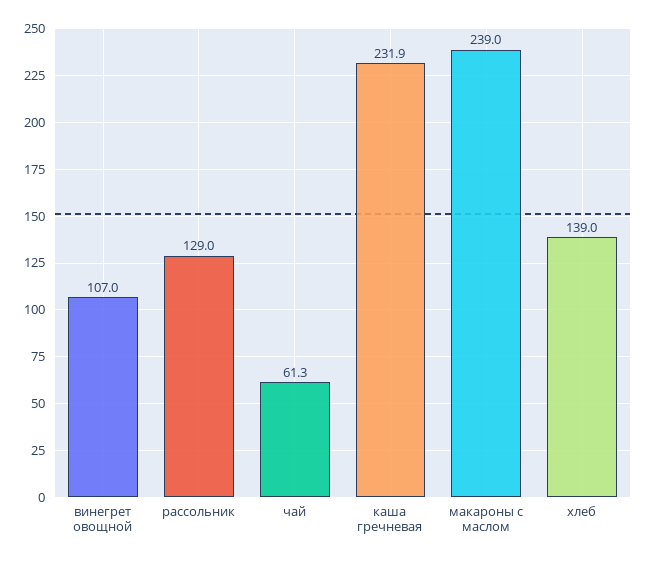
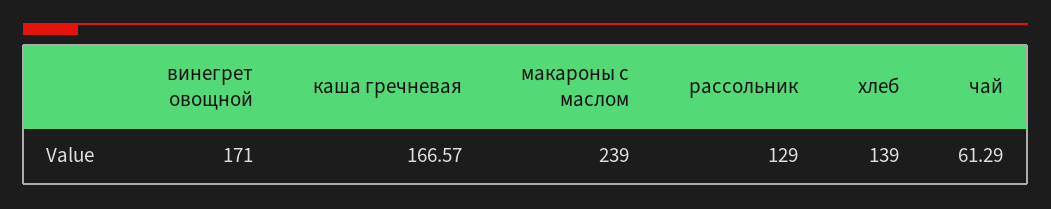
винегрет овощной: 107 -> 171
каша гречневая: 231.9 -> 166.57

